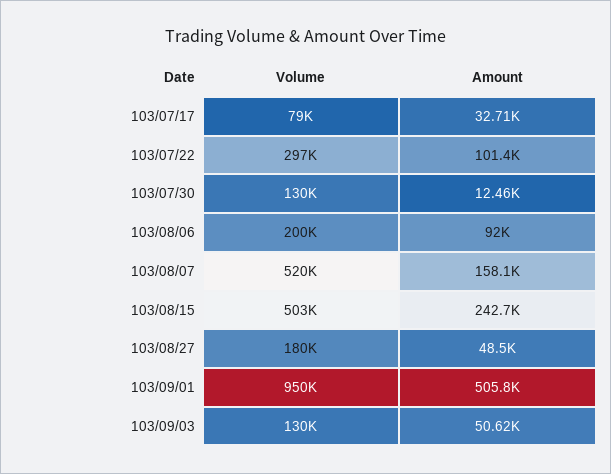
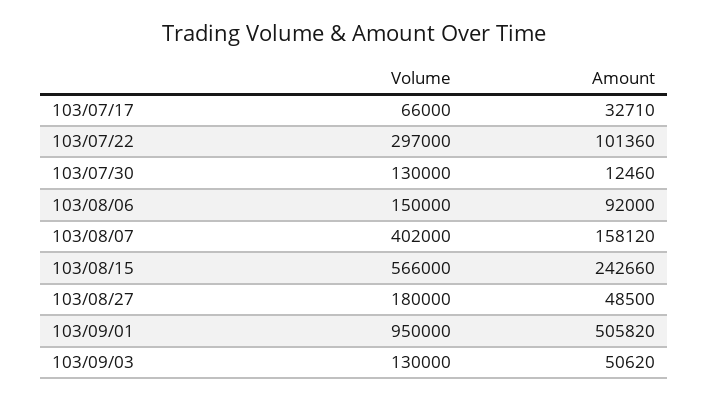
Volume, 103/07/17: 79000 -> 66000
Volume, 103/08/06: 200000 -> 150000
Volume, 103/08/07: 520000 -> 402000
Volume, 103/08/15: 503000 -> 566000

